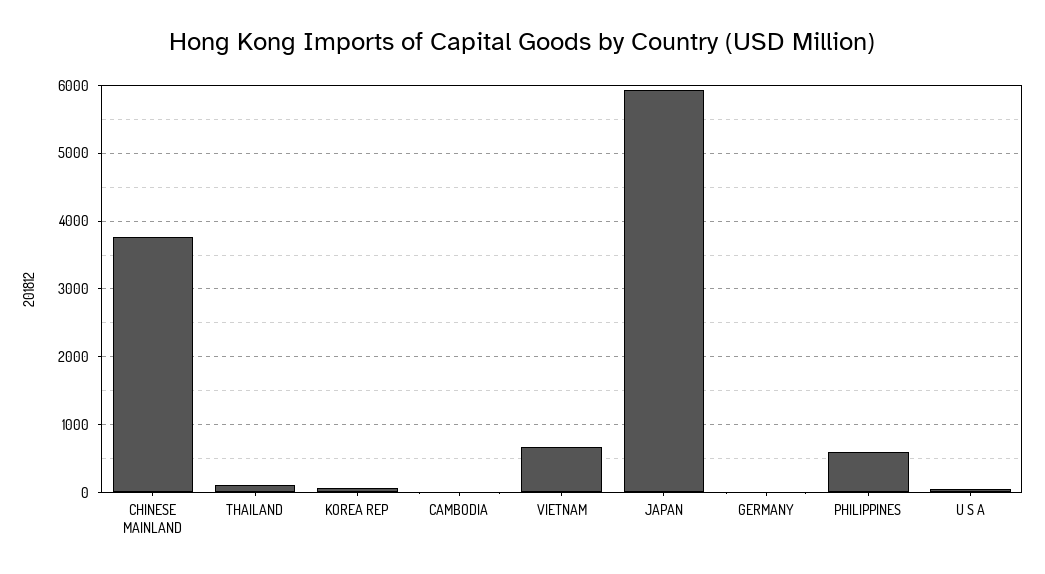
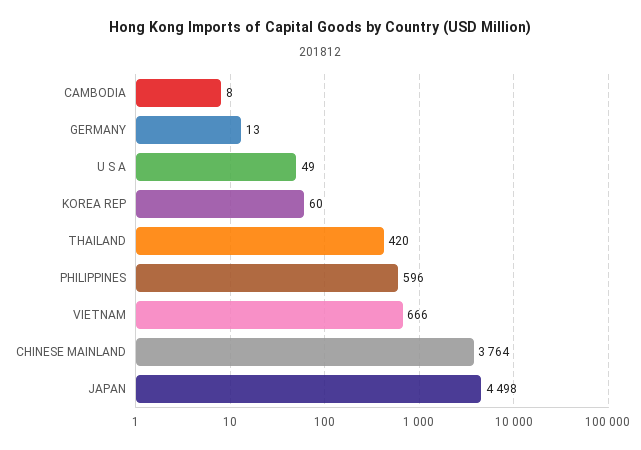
THAILAND: 100 -> 420
JAPAN: 5900 -> 4498

